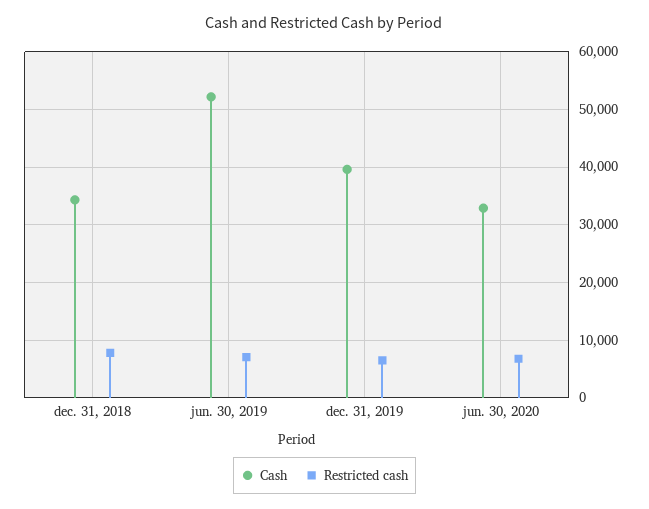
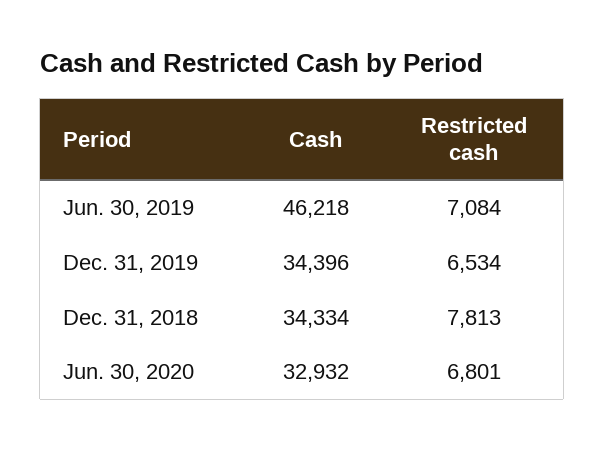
Cash, jun. 30, 2019: 52000 -> 46218
Cash, dec. 31, 2019: 40000 -> 34396

